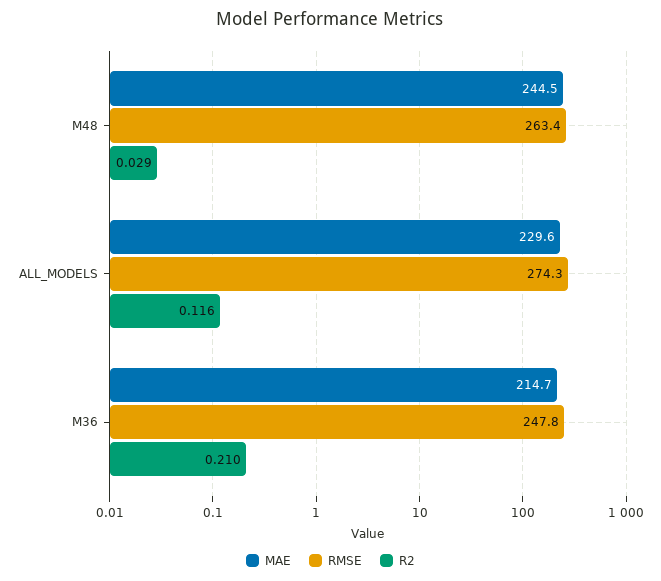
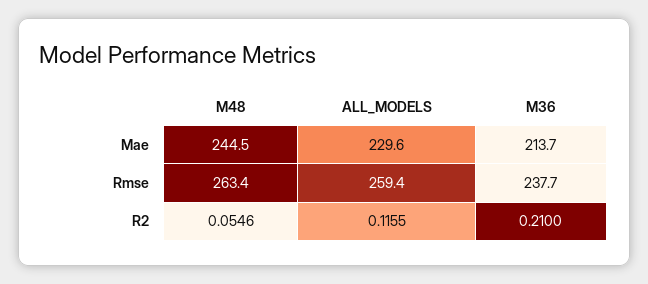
R2, M48: 0.029 -> 0.0546
RMSE, ALL_MODELS: 274.3 -> 259.4
MAE, M36: 214.7 -> 213.7
RMSE, M36: 247.8 -> 237.7

